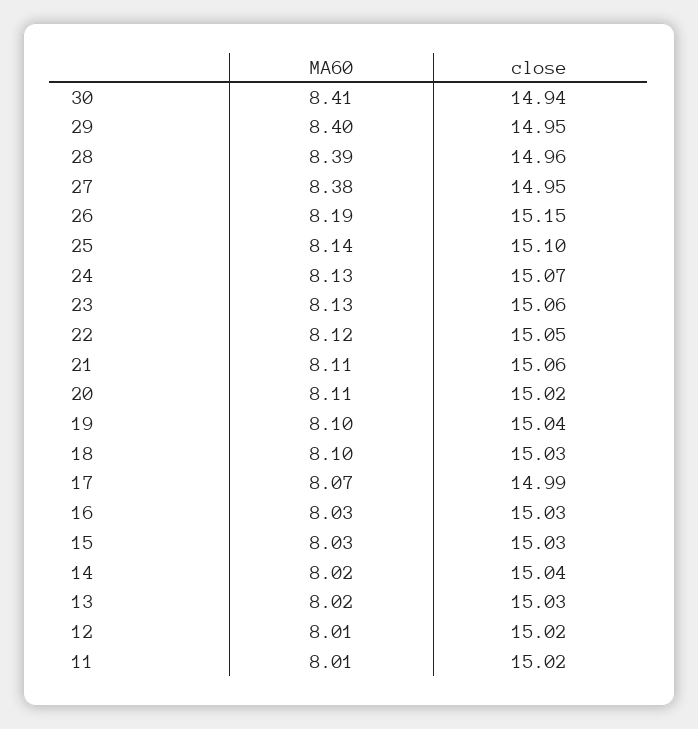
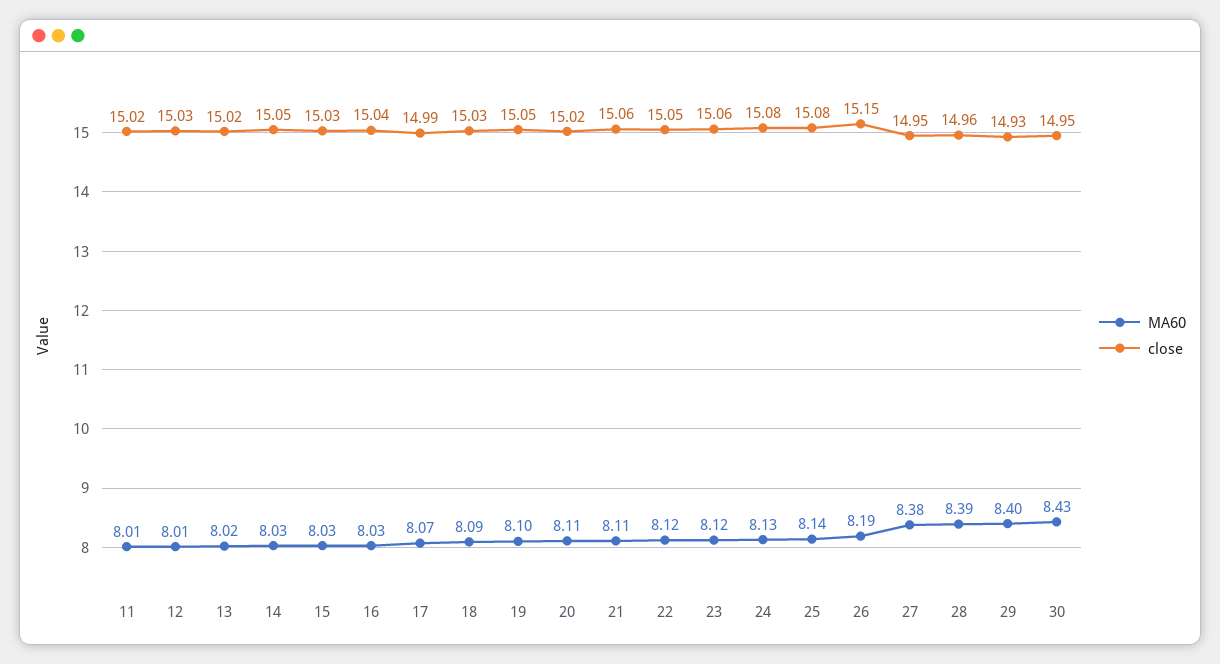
MA60, 30: 8.41 -> 8.43
close, 30: 14.94 -> 14.95
close, 29: 14.95 -> 14.93
close, 25: 15.1 -> 15.08
close, 24: 15.07 -> 15.08
MA60, 23: 8.13 -> 8.12
close, 19: 15.04 -> 15.05
MA60, 18: 8.1 -> 8.09
close, 16: 15.03 -> 15.04
MA60, 14: 8.02 -> 8.03
close, 14: 15.04 -> 15.05
close, 13: 15.03 -> 15.02
close, 12: 15.02 -> 15.03

